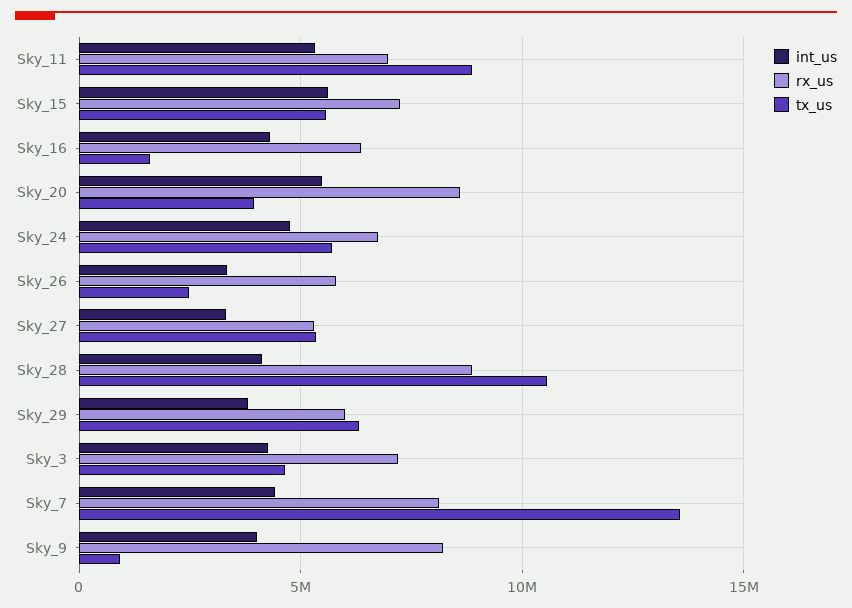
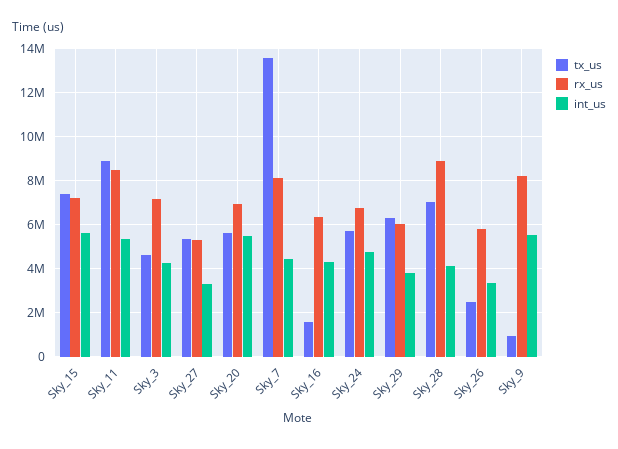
rx_us, Sky_11: 7000000 -> 8500000
tx_us, Sky_15: 5500000 -> 7500000
rx_us, Sky_20: 8500000 -> 7000000
tx_us, Sky_20: 4000000 -> 5500000
tx_us, Sky_28: 10500000 -> 7000000
int_us, Sky_9: 4000000 -> 5500000

